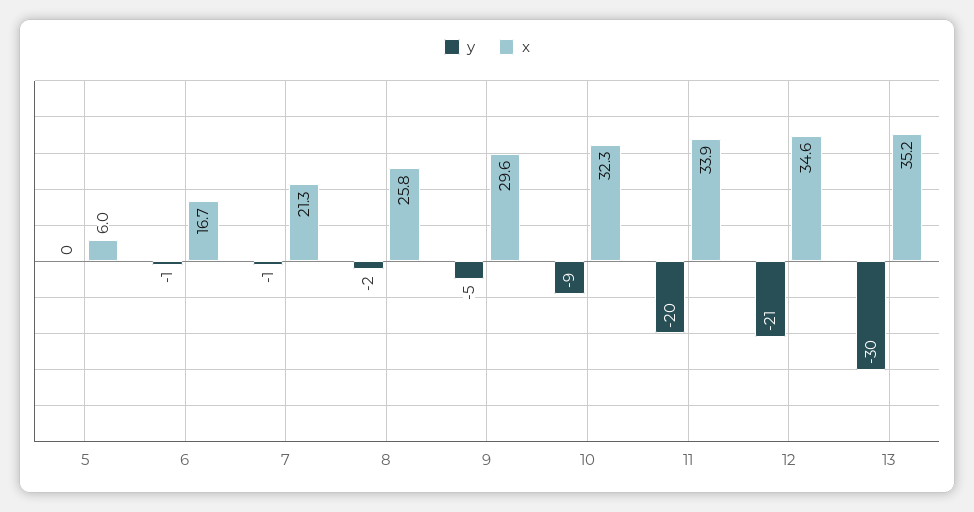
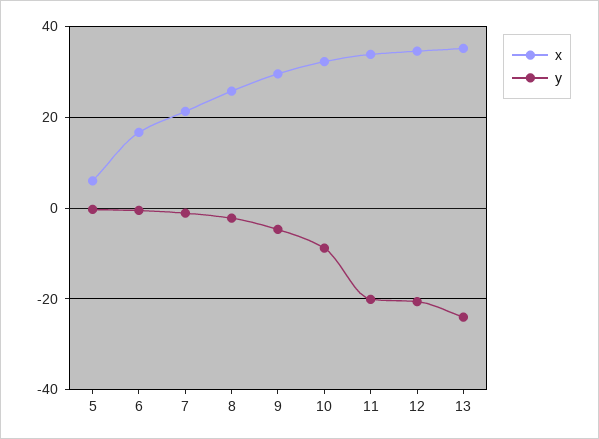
y, 13: -30 -> -24

